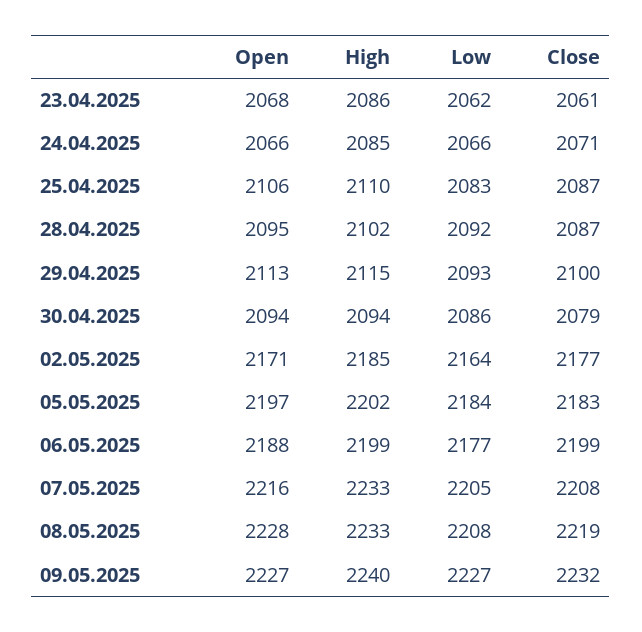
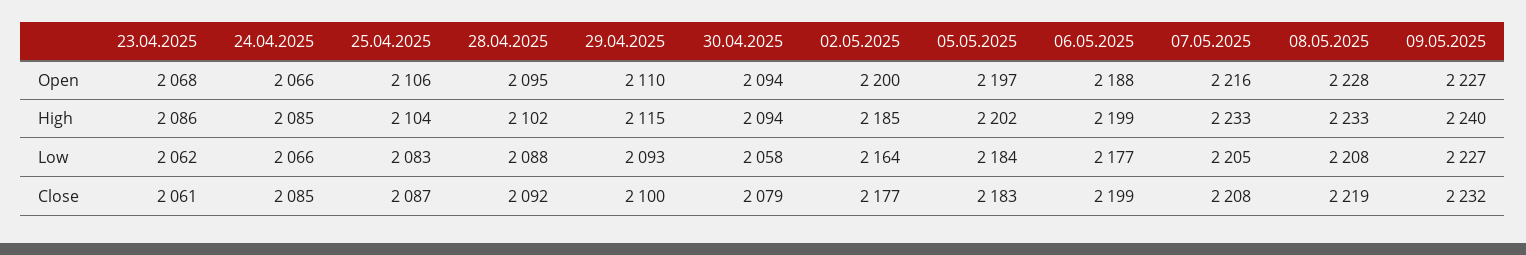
Close, 24.04.2025: 2071 -> 2085
High, 25.04.2025: 2110 -> 2104
Low, 28.04.2025: 2092 -> 2088
Close, 28.04.2025: 2087 -> 2092
Open, 29.04.2025: 2113 -> 2110
Low, 30.04.2025: 2086 -> 2058
Open, 02.05.2025: 2171 -> 2200

